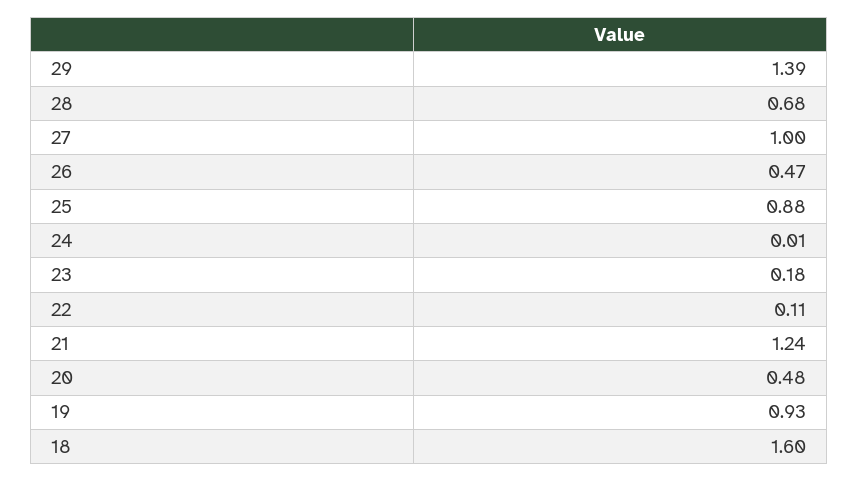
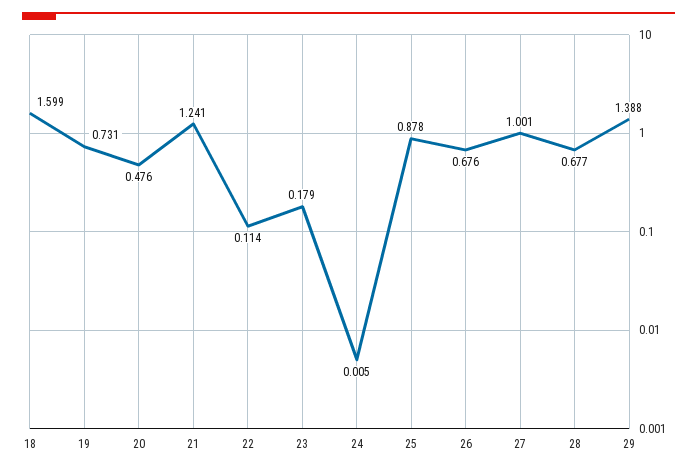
26: 0.47 -> 0.676
19: 0.93 -> 0.731

